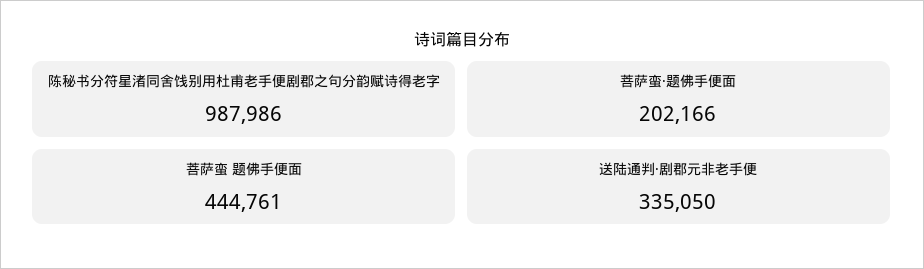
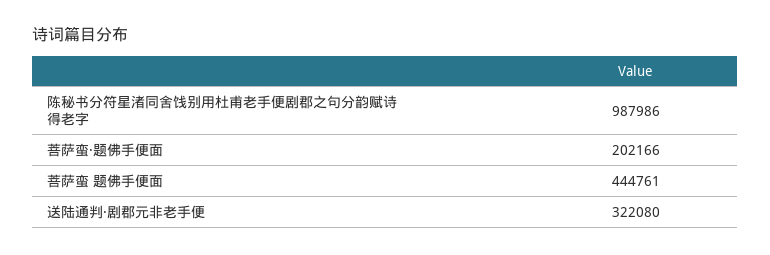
送陆通判·剧郡元非老手便: 335050 -> 322080

